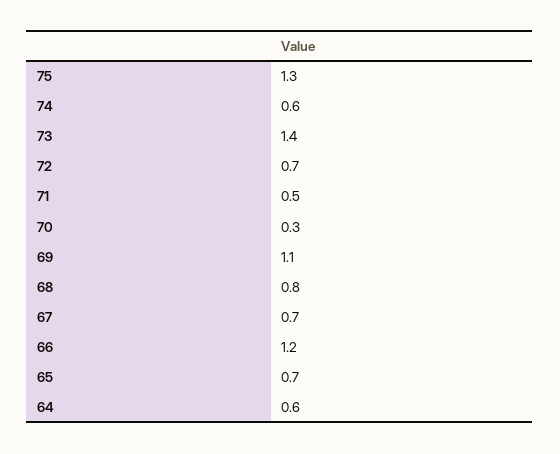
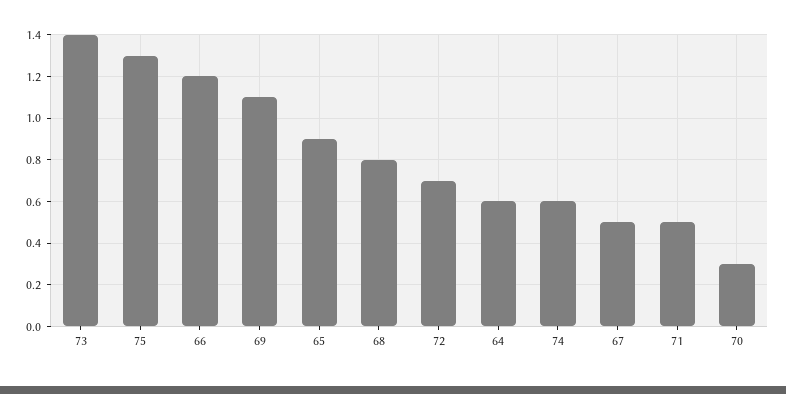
67: 0.7 -> 0.5
65: 0.7 -> 0.9

